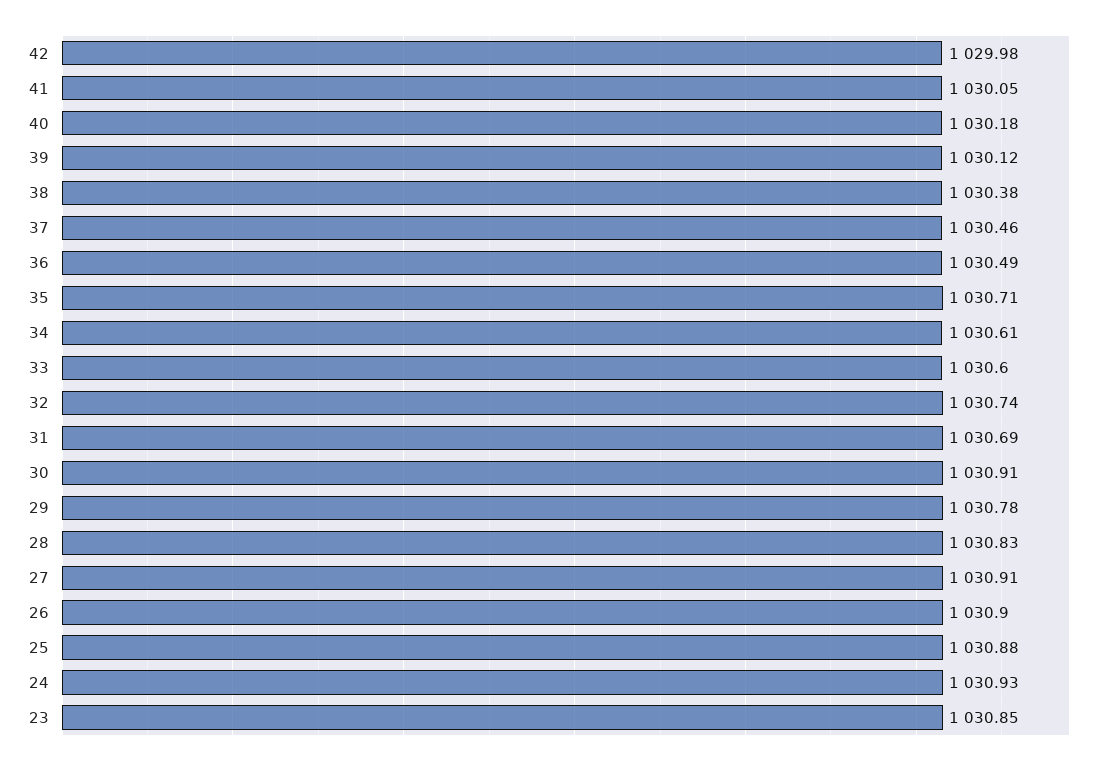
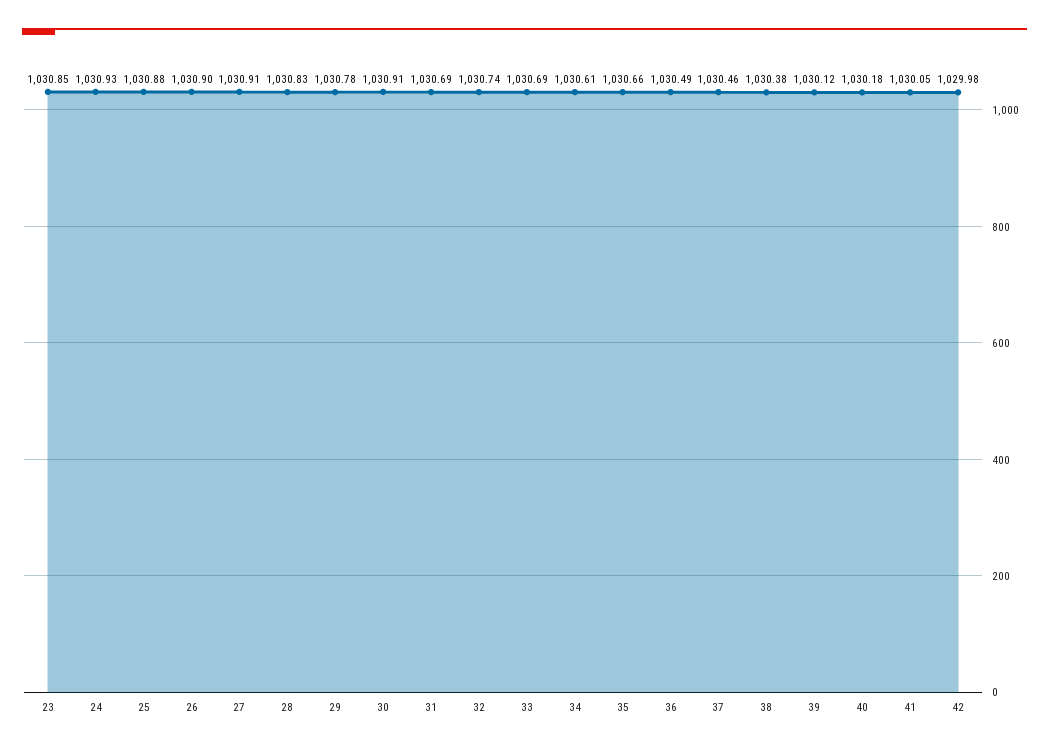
35: 1030.71 -> 1030.66
33: 1030.6 -> 1030.69

